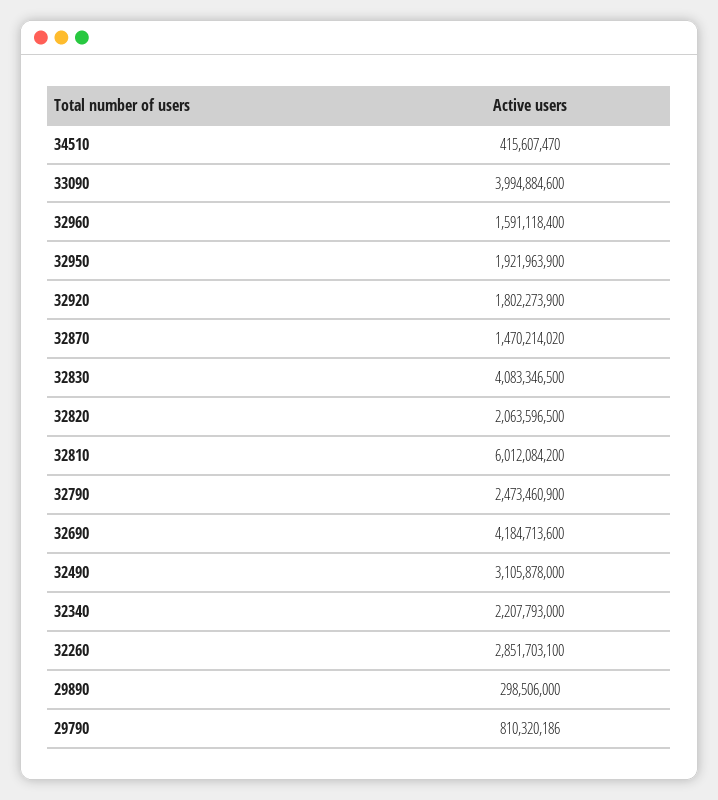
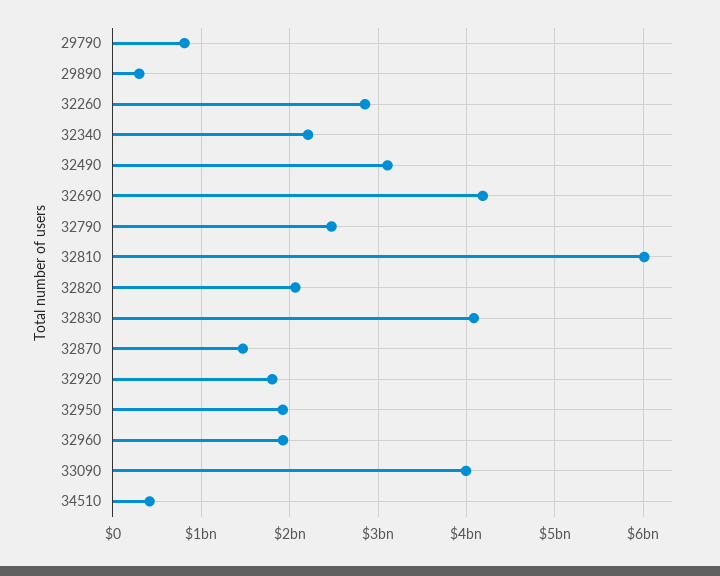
32960: 1591118400 -> 1900000000

